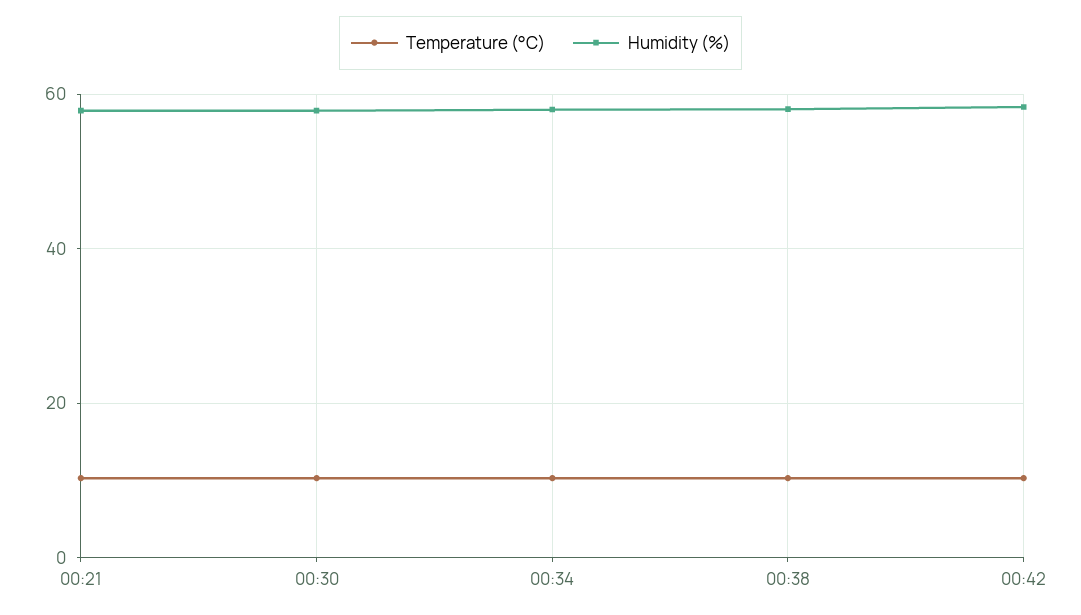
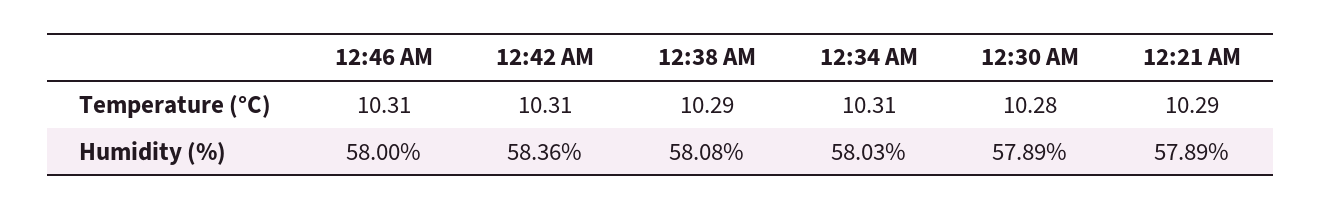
Temperature (°C), 12:46 AM: none -> 10.31
Humidity (%), 12:46 AM: none -> 58

